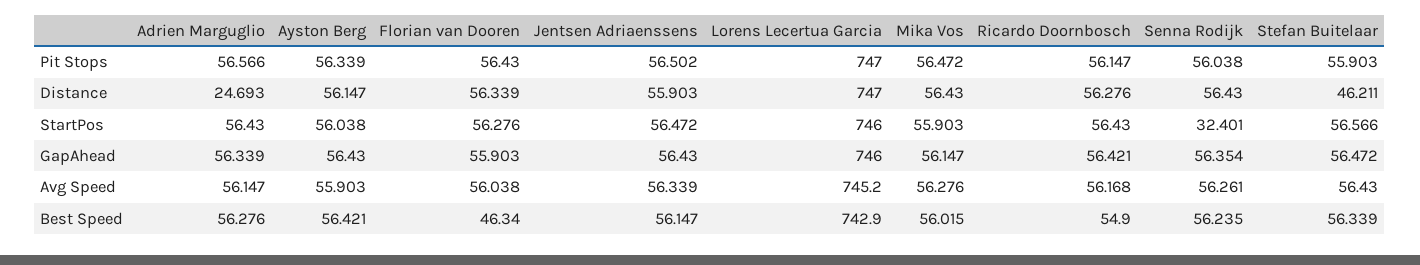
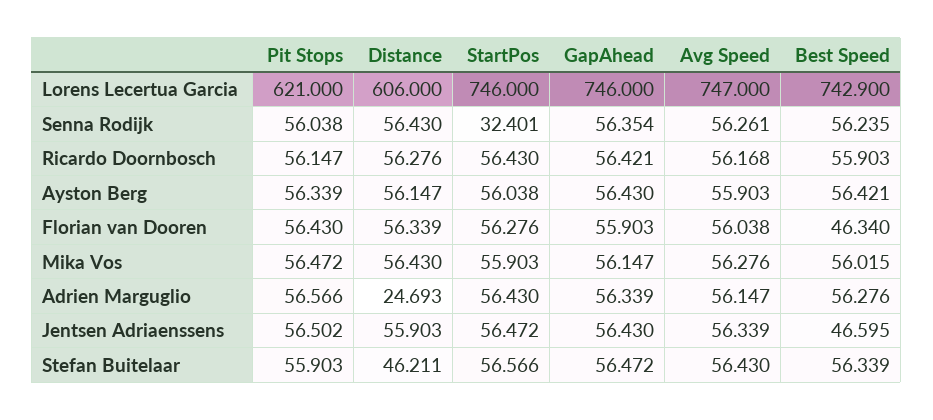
Lorens Lecertua Garcia, Pit Stops: 747 -> 621
Lorens Lecertua Garcia, Distance: 747 -> 606
Lorens Lecertua Garcia, Avg Speed: 745.2 -> 747
Jentsen Adriaenssens, Best Speed: 56.147 -> 46.595
Ricardo Doornbosch, Best Speed: 54.9 -> 55.903

